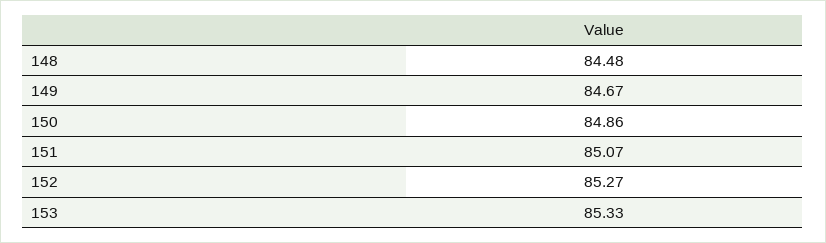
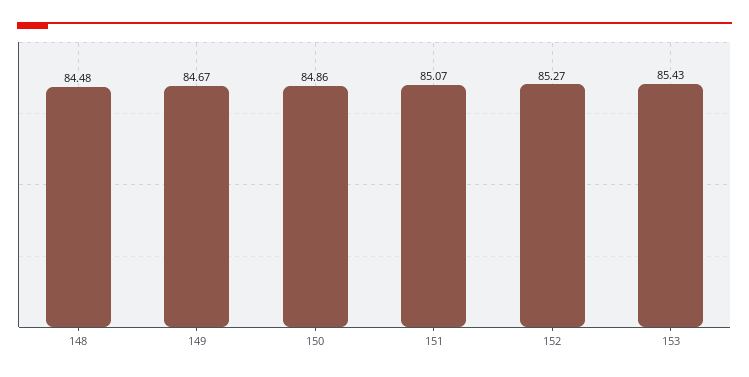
153: 85.33 -> 85.43

